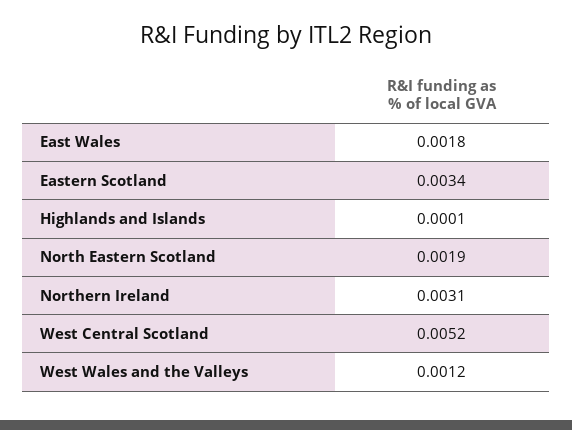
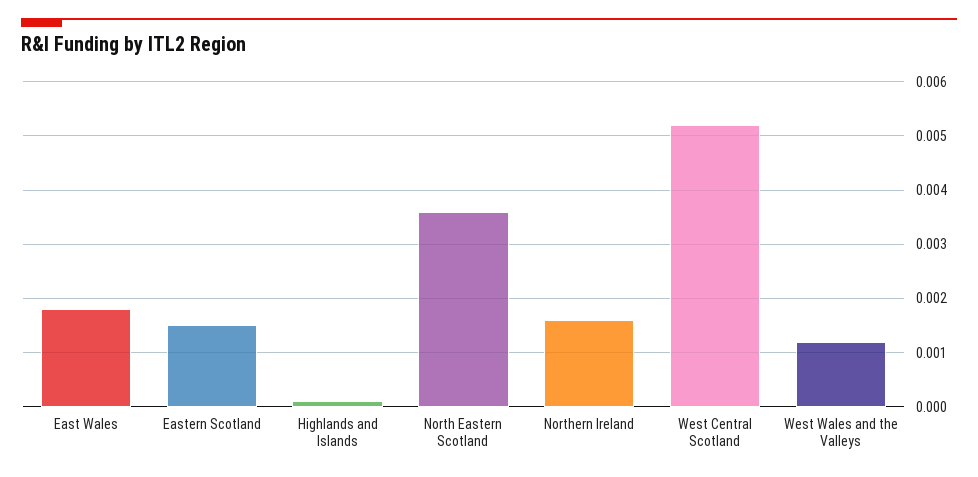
Eastern Scotland: 0.0034 -> 0.0015
North Eastern Scotland: 0.0019 -> 0.0035
Northern Ireland: 0.0031 -> 0.0015

